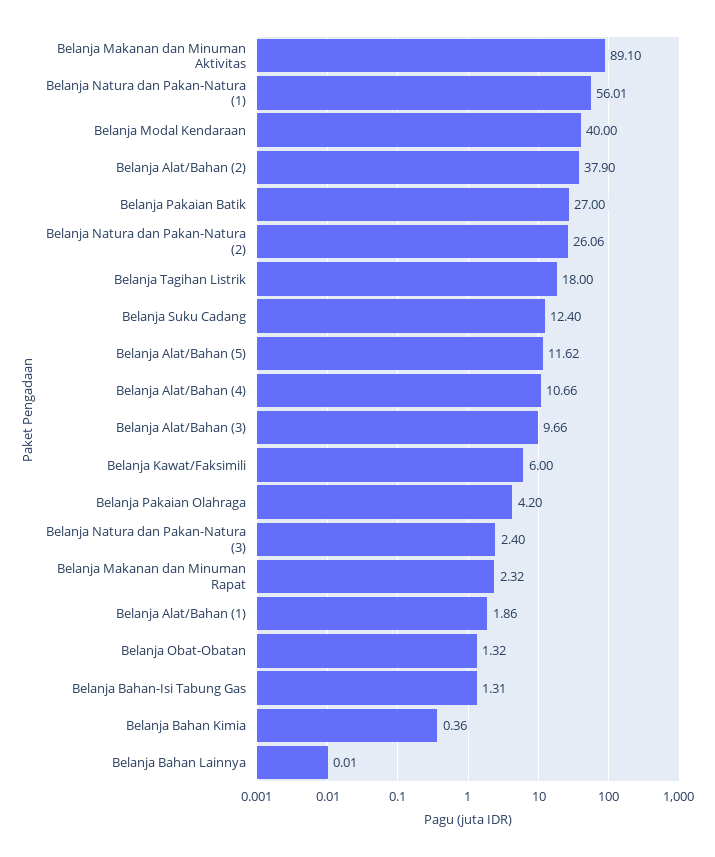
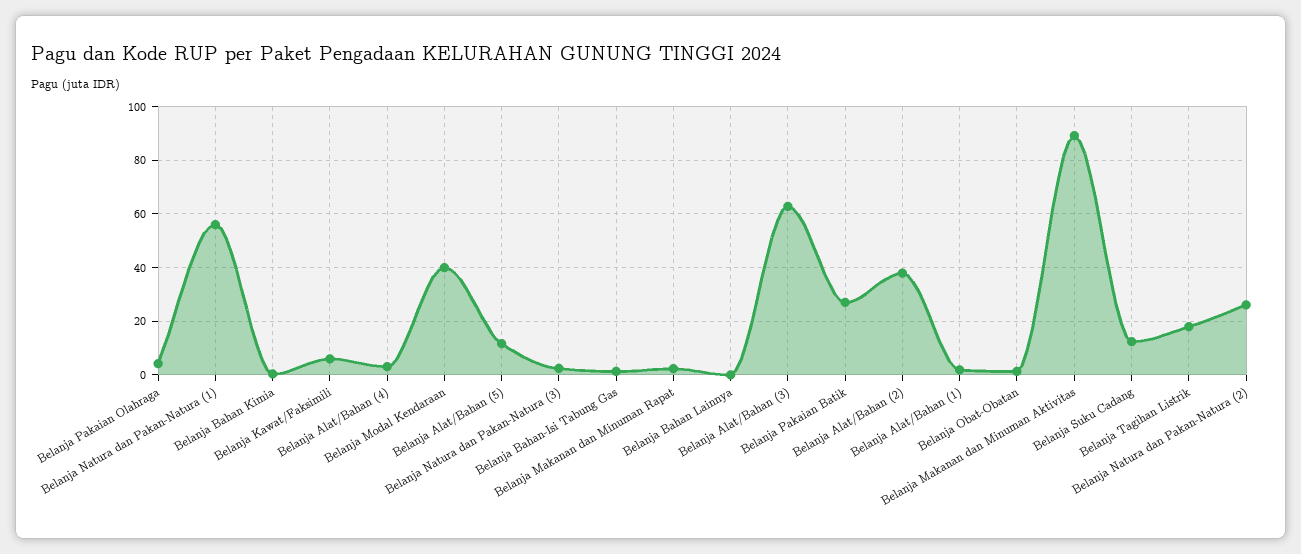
Belanja Alat/Bahan (4): 10.66 -> 2.5
Belanja Alat/Bahan (3): 9.66 -> 62.5

